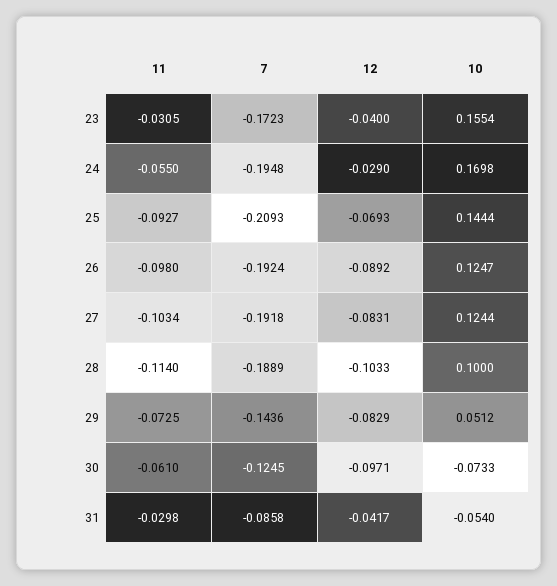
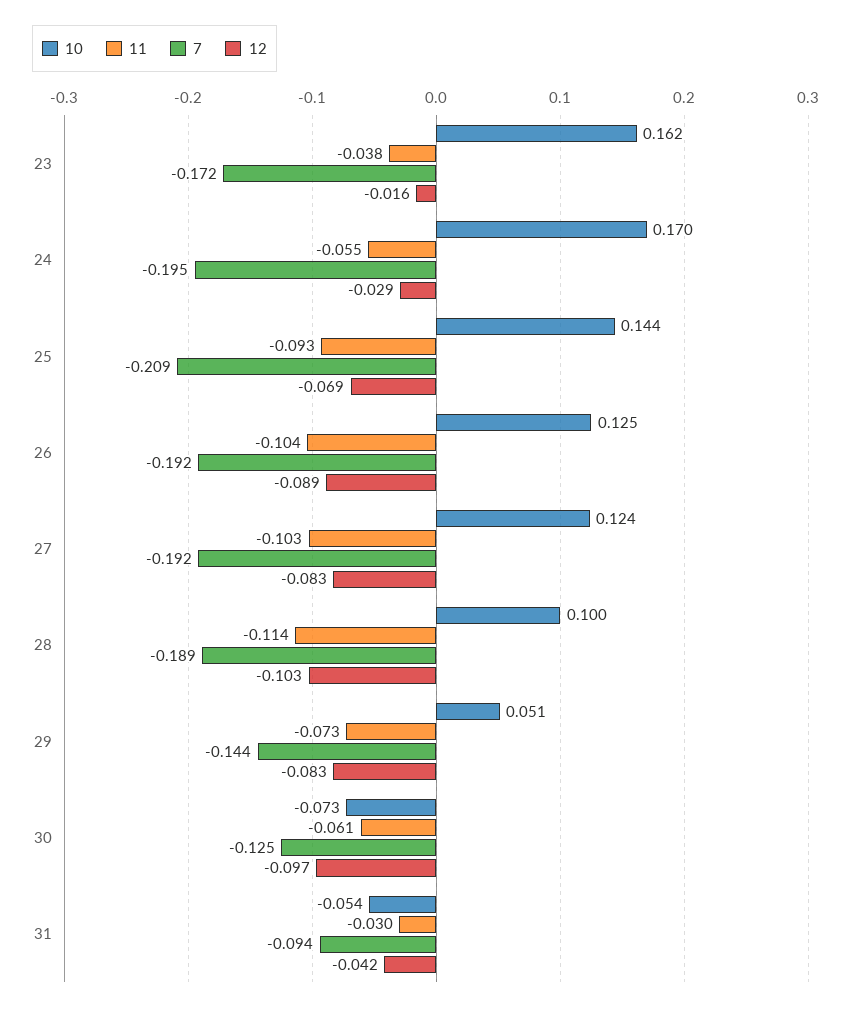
11, 23: -0.0305 -> -0.038
12, 23: -0.04 -> -0.016
10, 23: 0.1554 -> 0.162
11, 26: -0.098 -> -0.104
7, 31: -0.0858 -> -0.094

